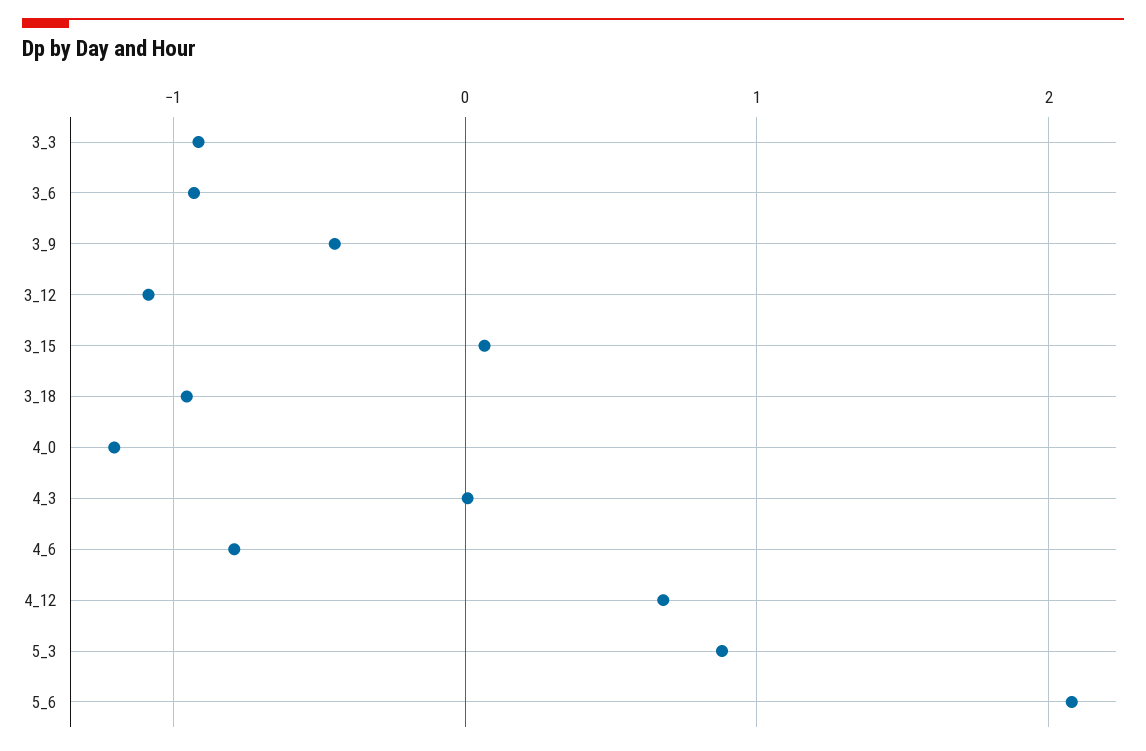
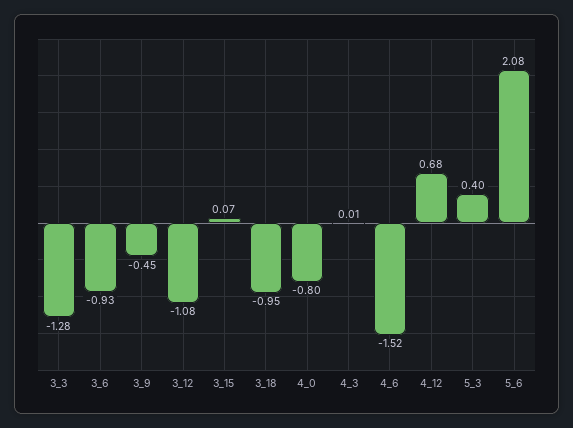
3_3: -0.9 -> -1.28
4_0: -1.2 -> -0.8
4_6: -0.8 -> -1.52
5_3: 0.9 -> 0.4

